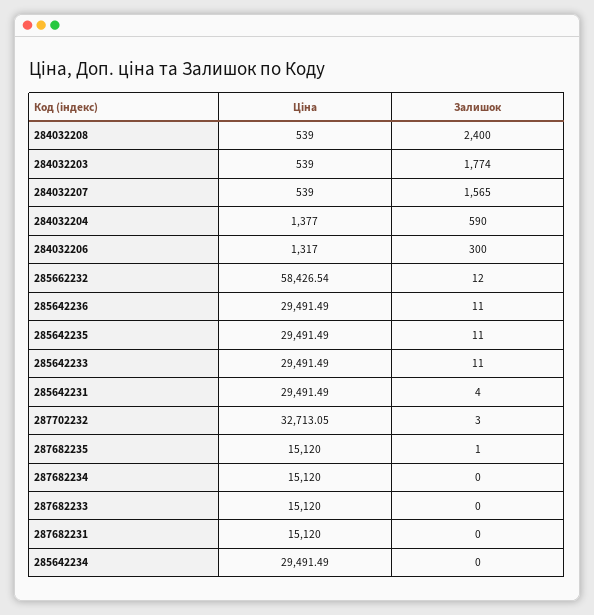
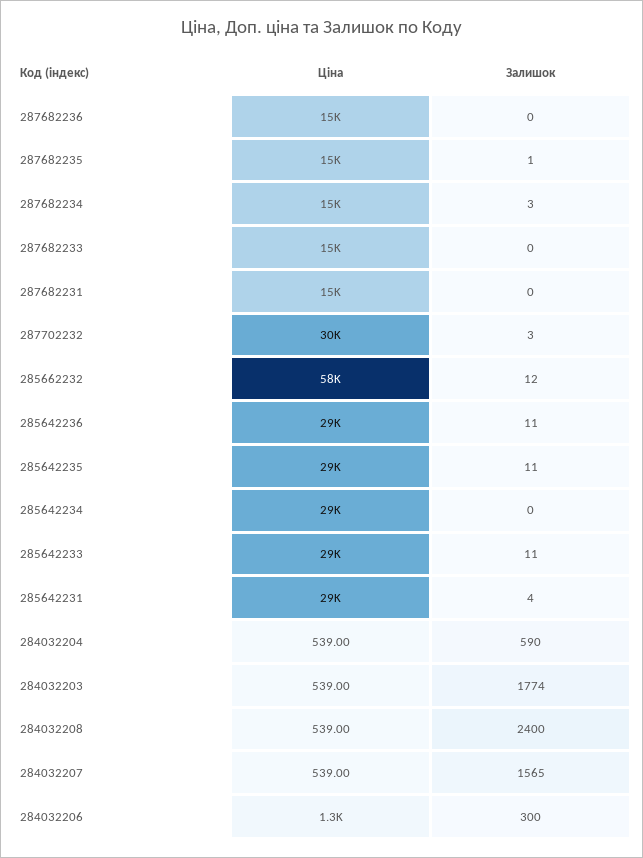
Ціна, 284032204: 1377 -> 539
Ціна, 287702232: 32713.05 -> 30000
Залишок, 287682234: 0 -> 3
Ціна, 287682236: none -> 15000
Залишок, 287682236: none -> 0

